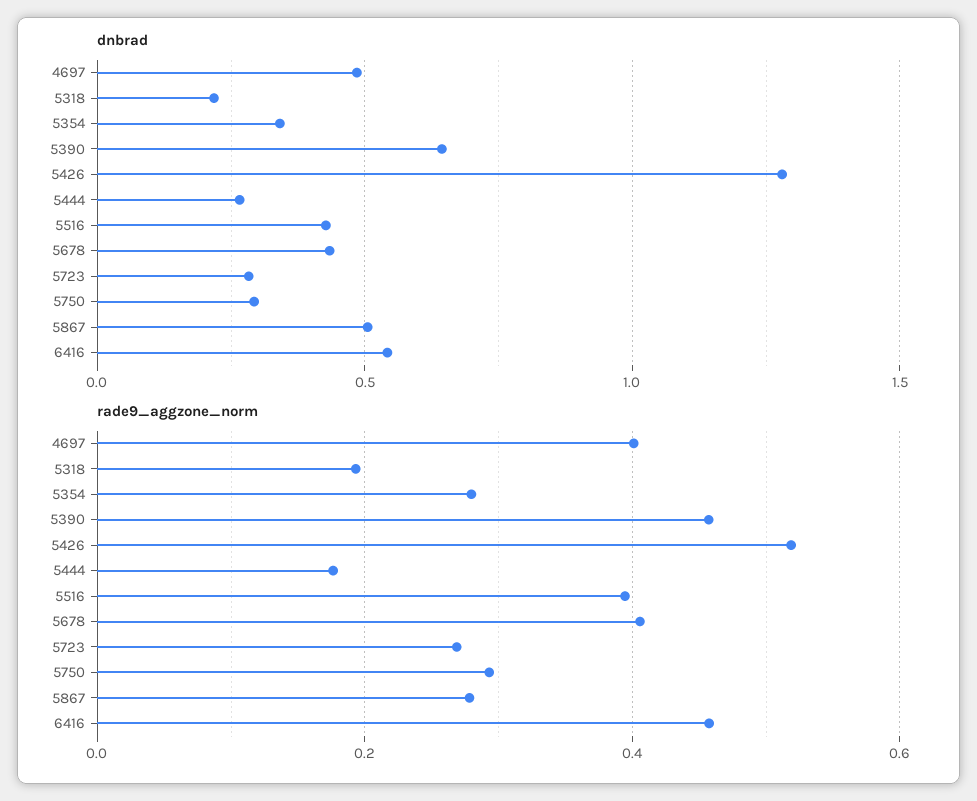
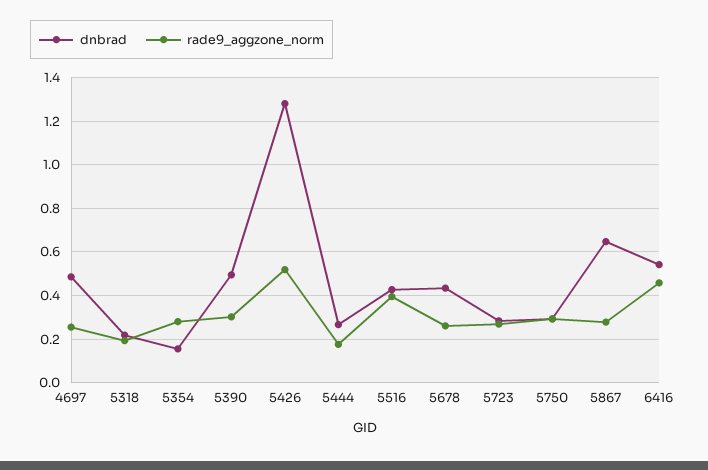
dnbrad, 5354: 0.35 -> 0.15
dnbrad, 5390: 0.65 -> 0.5
dnbrad, 5867: 0.5 -> 0.65
rade9_aggzone_norm, 4697: 0.4 -> 0.25
rade9_aggzone_norm, 5390: 0.46 -> 0.3
rade9_aggzone_norm, 5678: 0.4 -> 0.25

